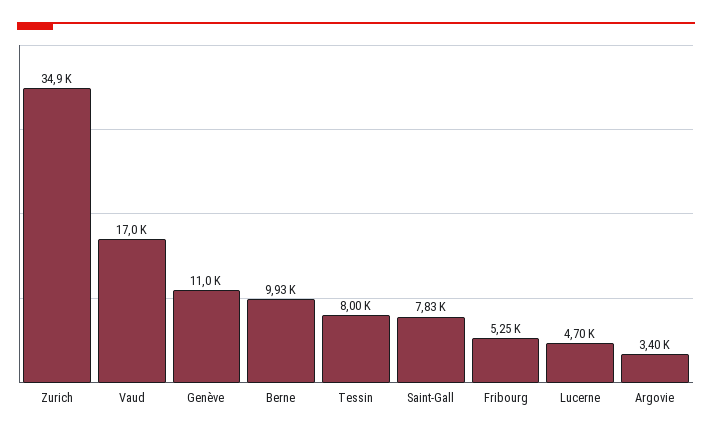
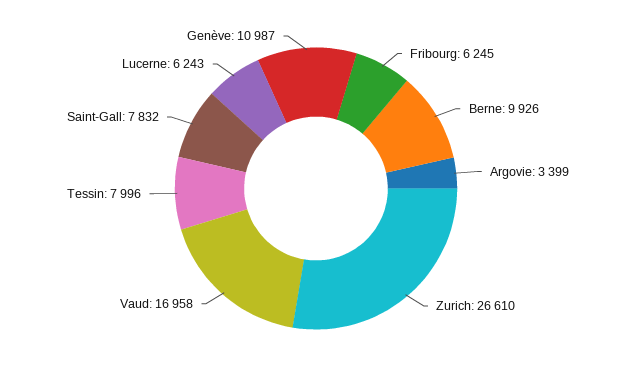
Zurich: 34900 -> 26610
Fribourg: 5250 -> 6245
Lucerne: 4700 -> 6243

